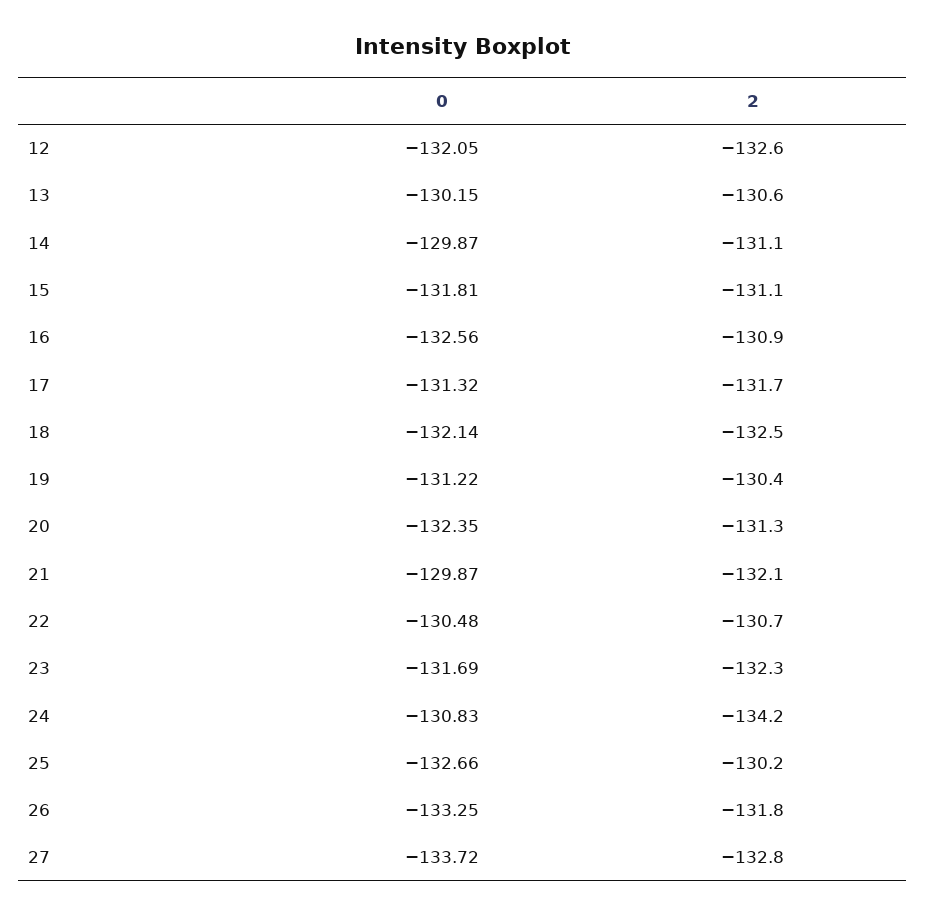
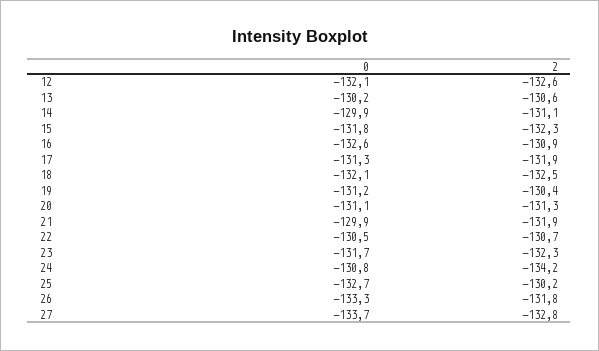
2, 15: -131.1 -> -132.3
2, 17: -131.7 -> -131.9
0, 20: -132.35 -> -131.1
2, 21: -132.1 -> -131.9

